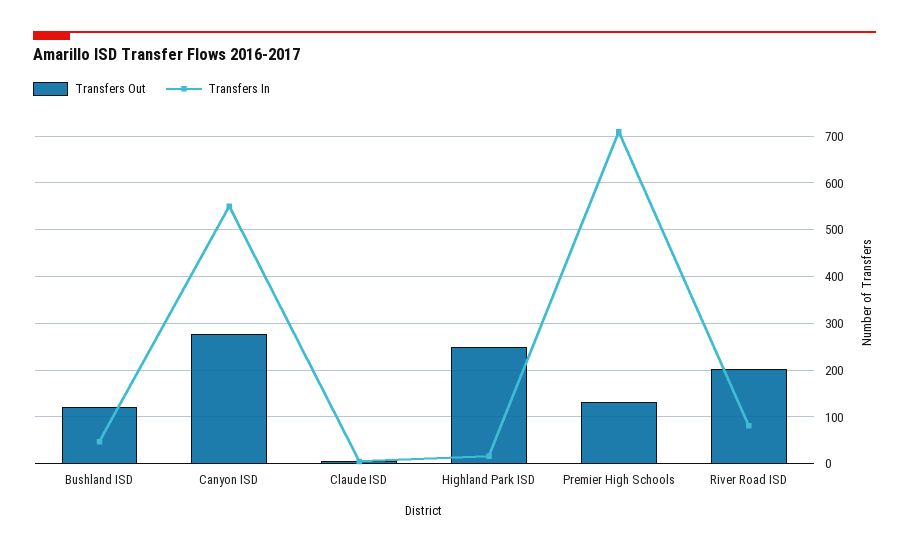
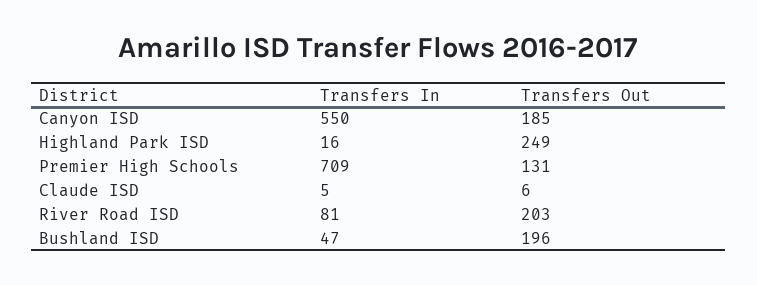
Transfers Out, Bushland ISD: 120 -> 196
Transfers Out, Canyon ISD: 280 -> 185

